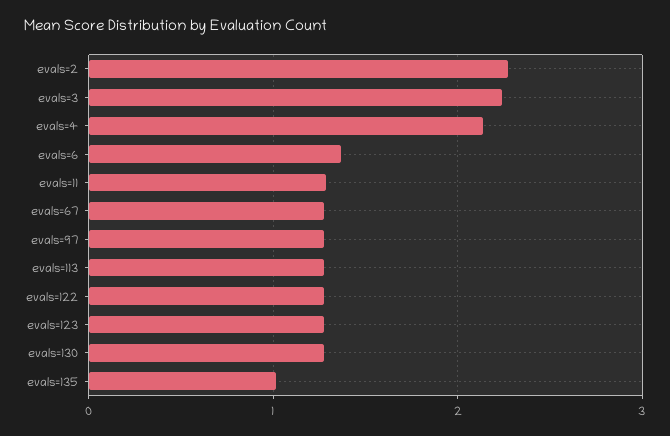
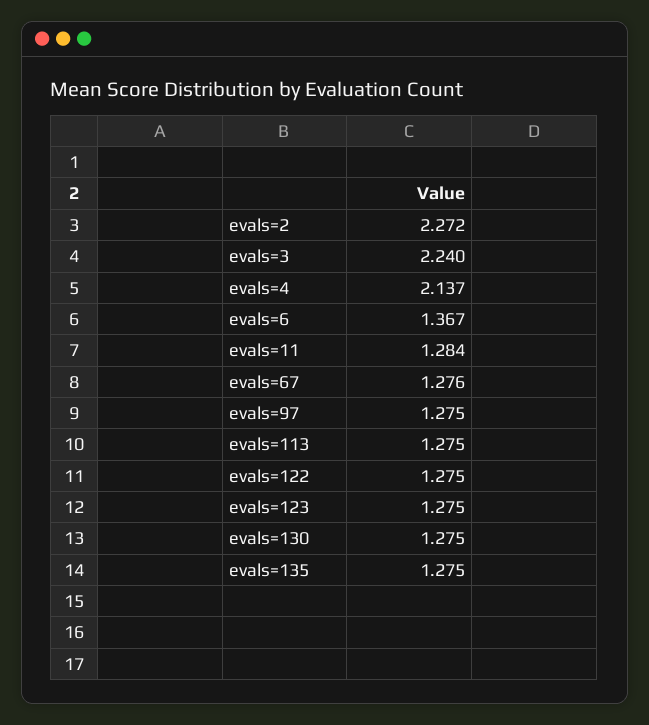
evals=135: 1 -> 1.275

